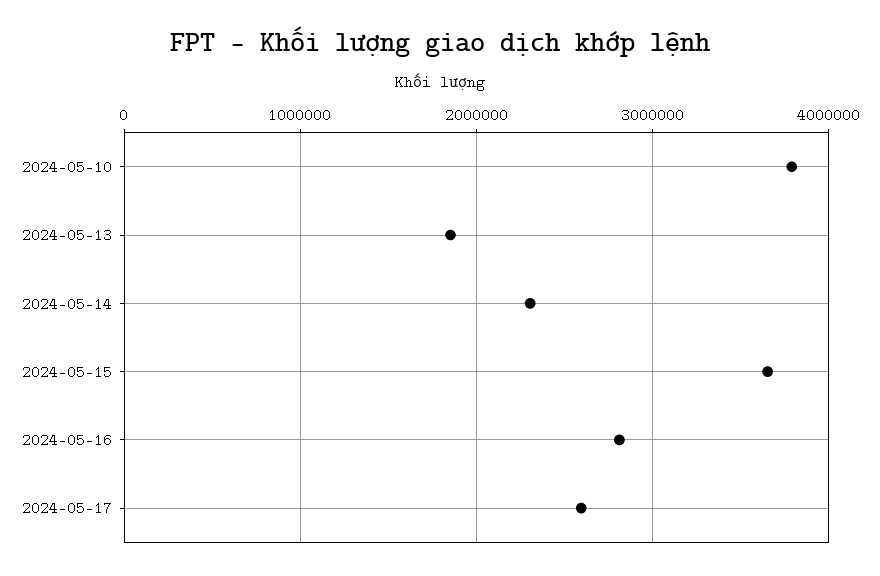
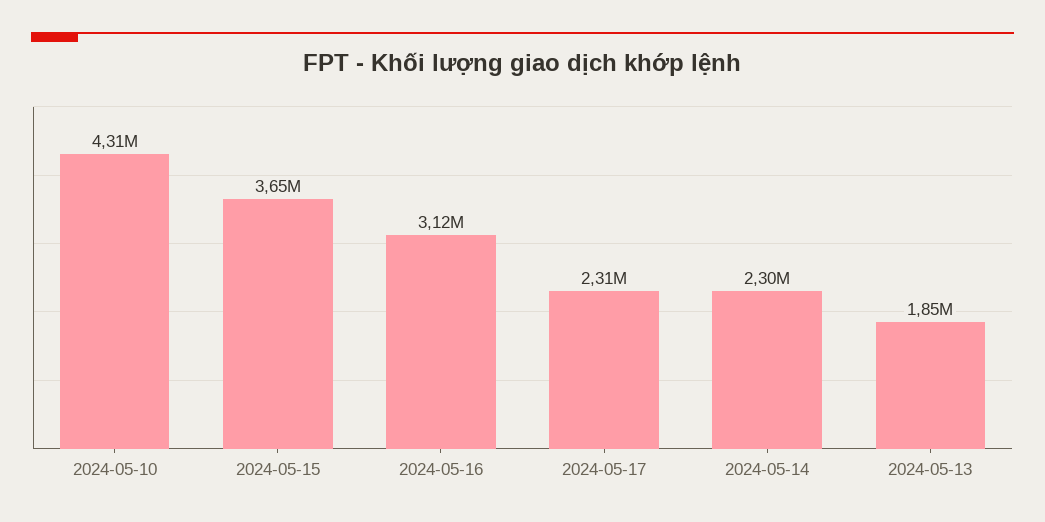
2024-05-10: 3800000 -> 4310000
2024-05-16: 2800000 -> 3120000
2024-05-17: 2600000 -> 2310000

